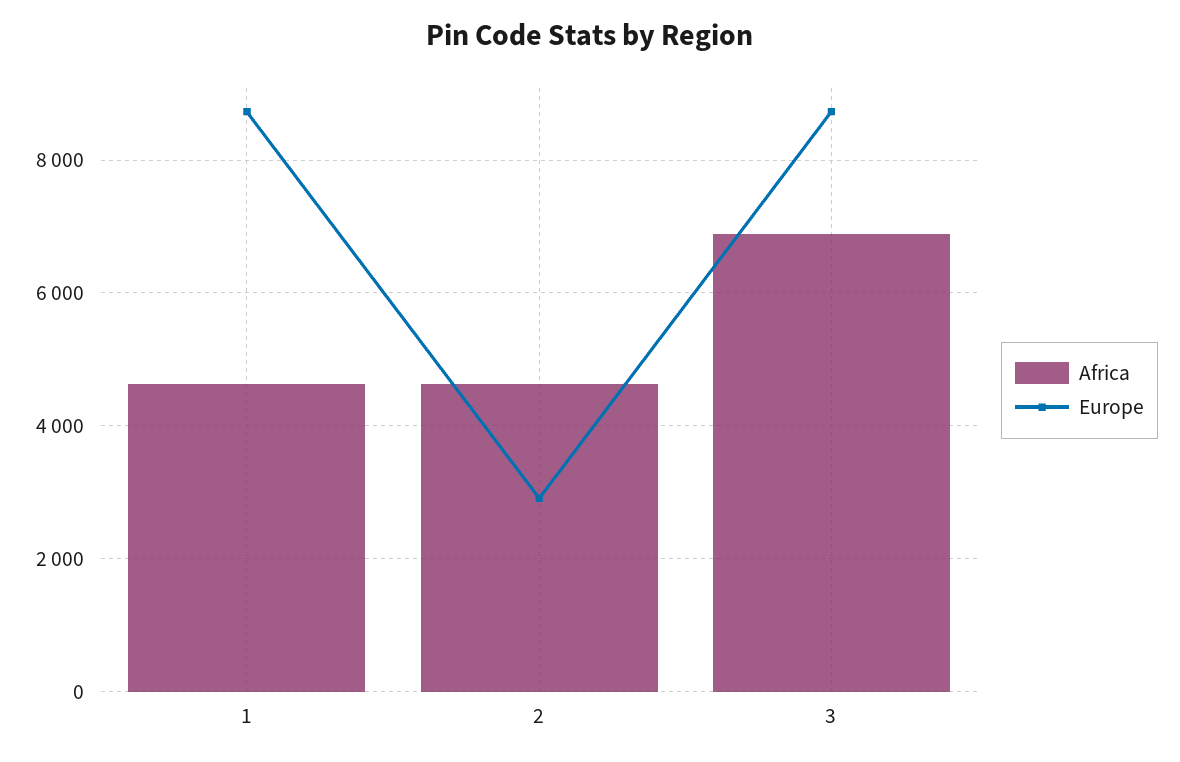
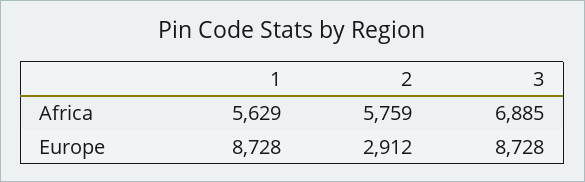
Africa, 1: 4600 -> 5629
Africa, 2: 4600 -> 5759

